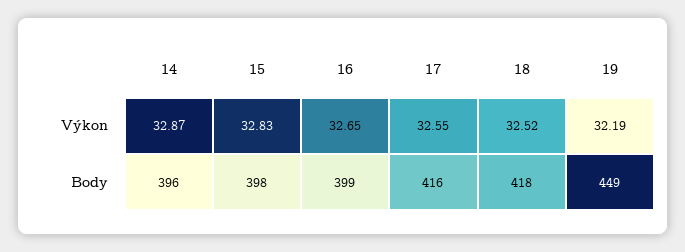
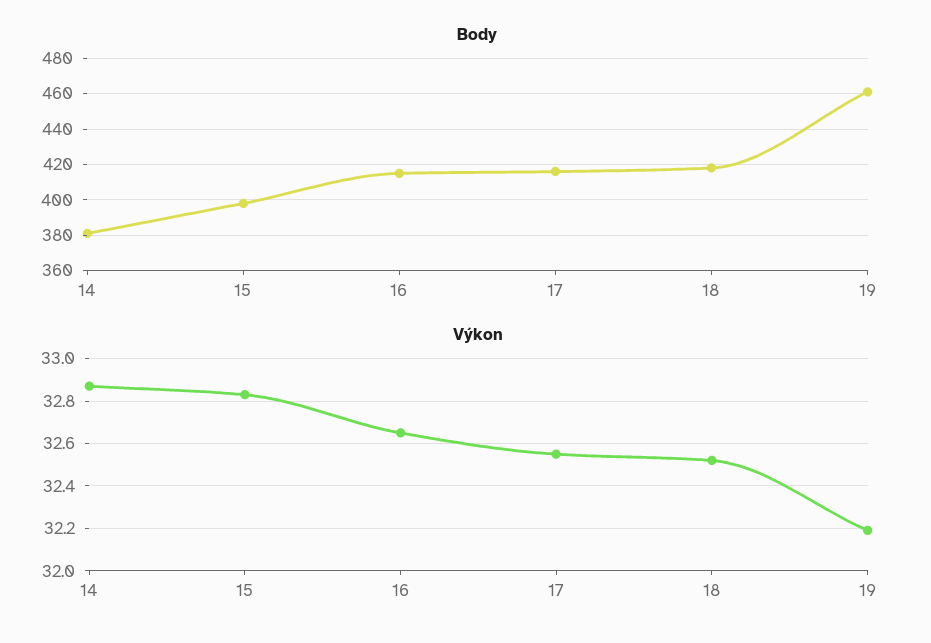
Body, 14: 396 -> 380
Body, 16: 399 -> 415
Body, 19: 449 -> 460

